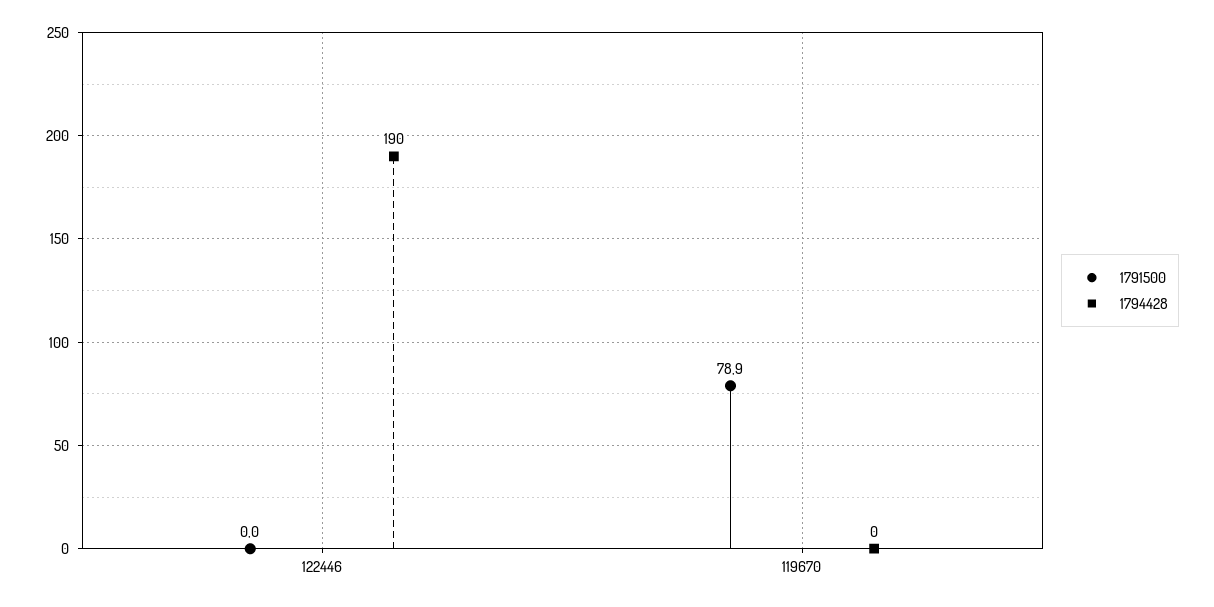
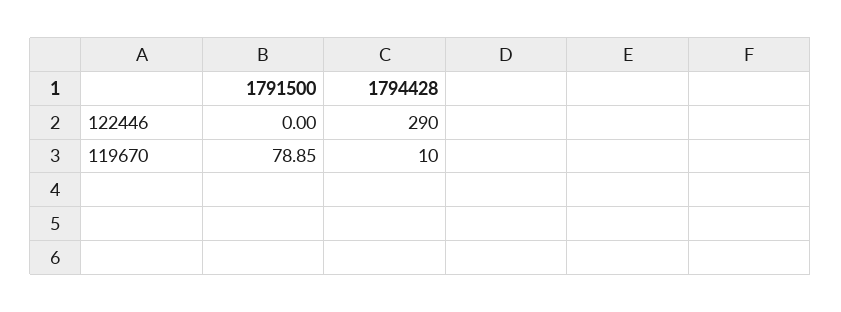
1794428, 122446: 190 -> 290
1794428, 119670: 0 -> 10

